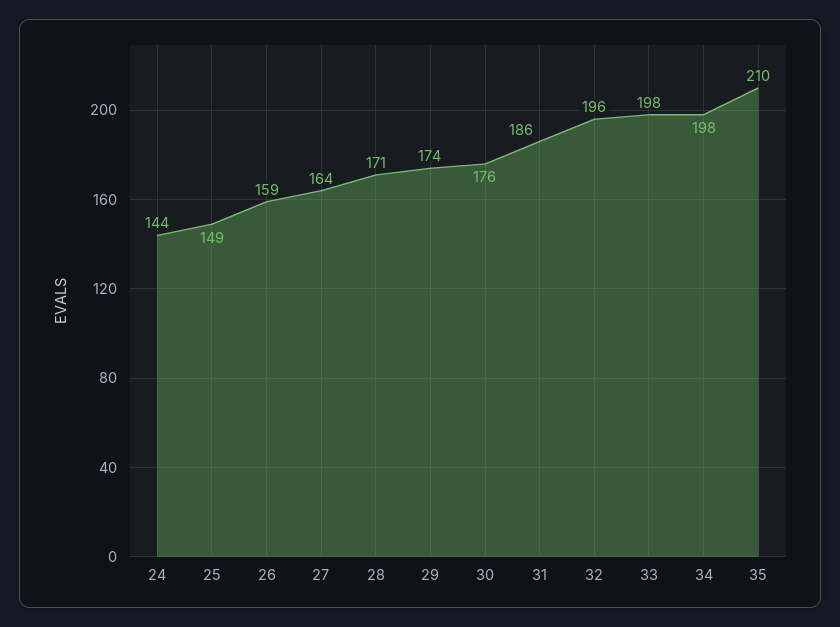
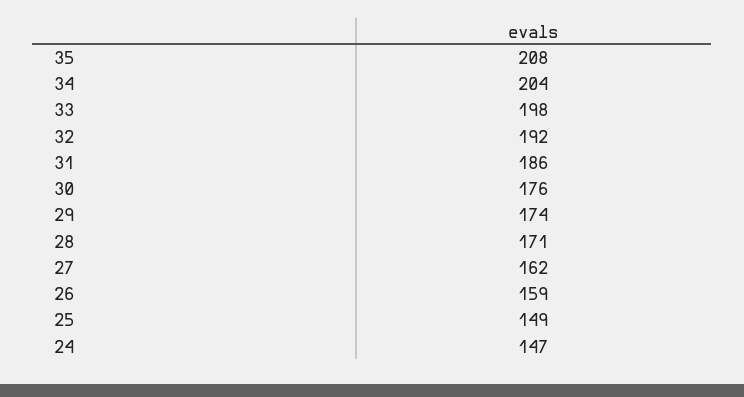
24: 144 -> 147
27: 164 -> 162
32: 196 -> 192
34: 198 -> 204
35: 210 -> 208

